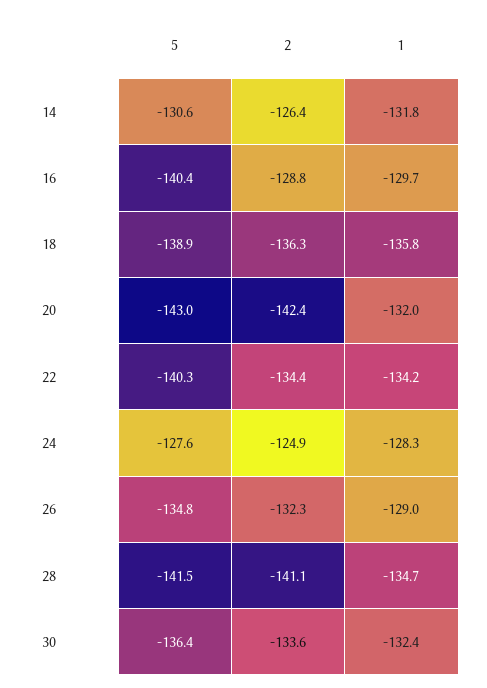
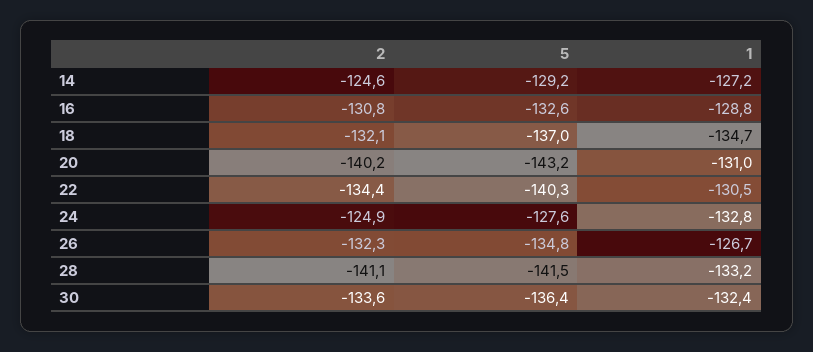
5, 14: -130.6 -> -129.2
2, 14: -126.4 -> -124.6
1, 14: -131.8 -> -127.2
5, 16: -140.4 -> -132.6
2, 16: -128.8 -> -130.8
1, 16: -129.7 -> -128.8
5, 18: -138.9 -> -137
2, 18: -136.3 -> -132.1
1, 18: -135.8 -> -134.7
5, 20: -143 -> -143.2
2, 20: -142.4 -> -140.2
1, 20: -132 -> -131
1, 22: -134.2 -> -130.5
1, 24: -128.3 -> -132.8
1, 26: -129 -> -126.7
1, 28: -134.7 -> -133.2

